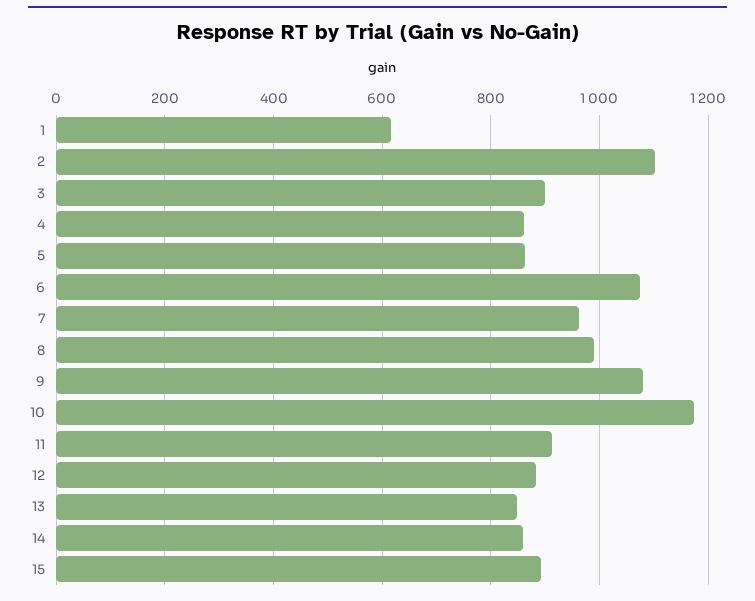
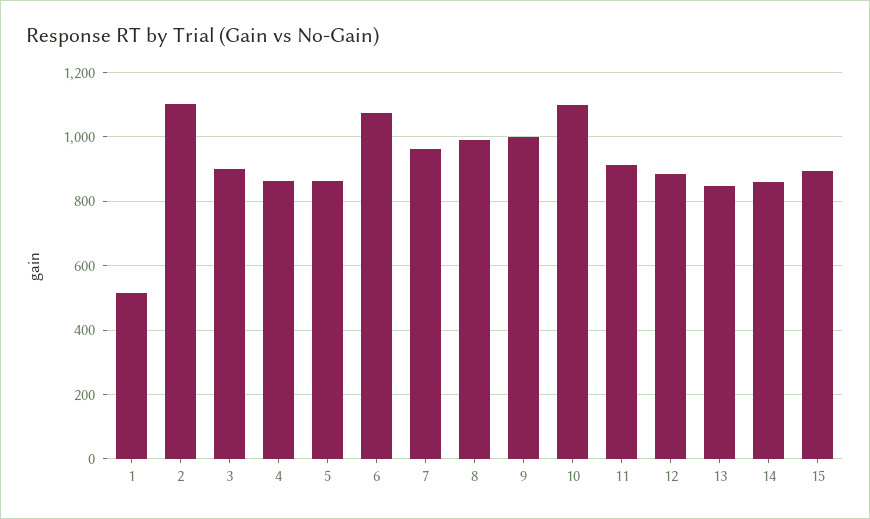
1: 620 -> 520
9: 1080 -> 1000
10: 1180 -> 1100

